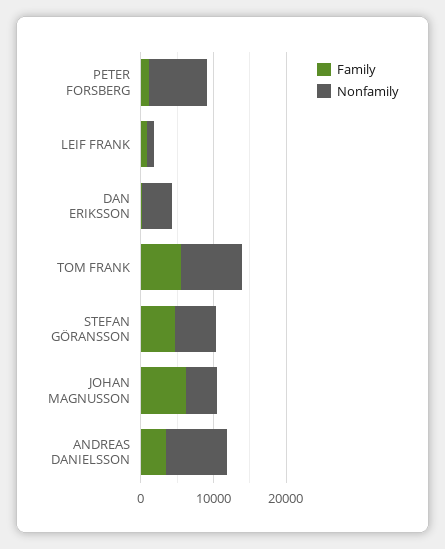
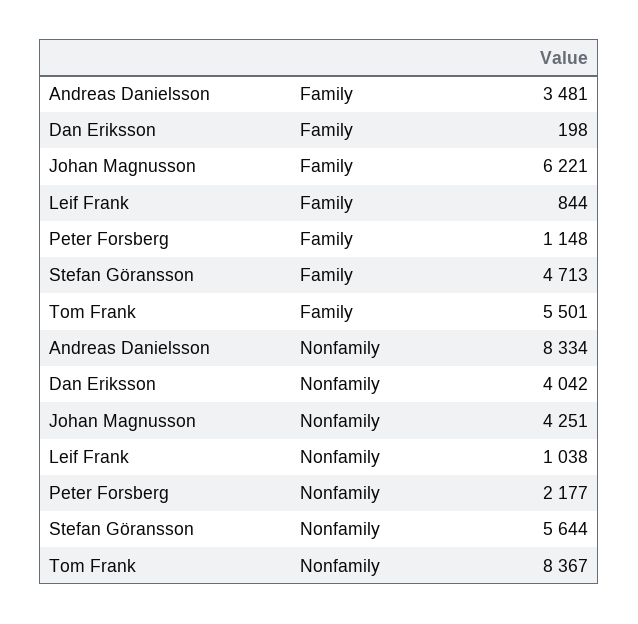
Nonfamily, PETER FORSBERG: 8000 -> 2177

